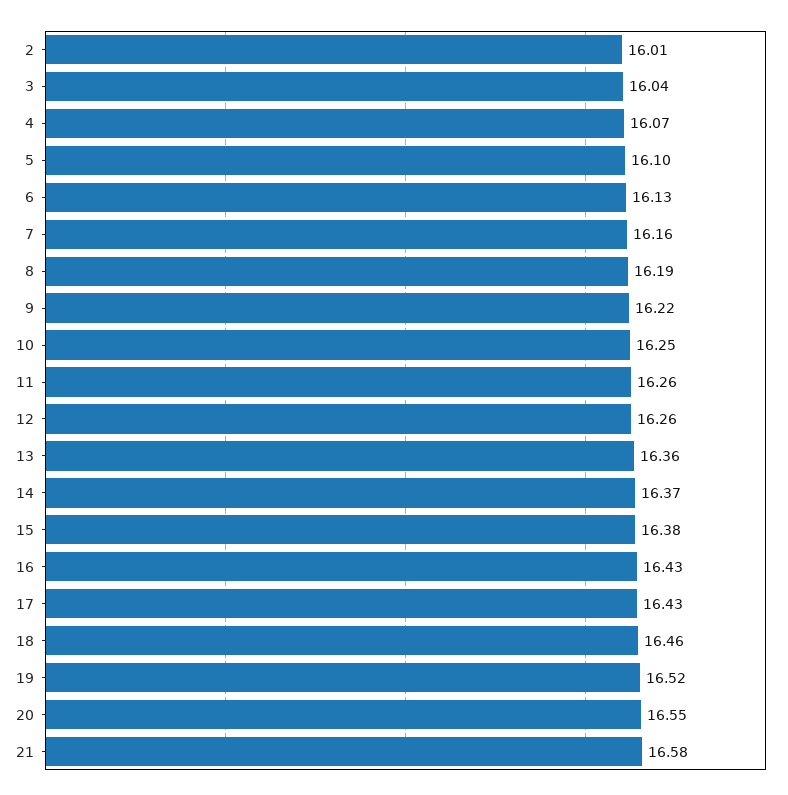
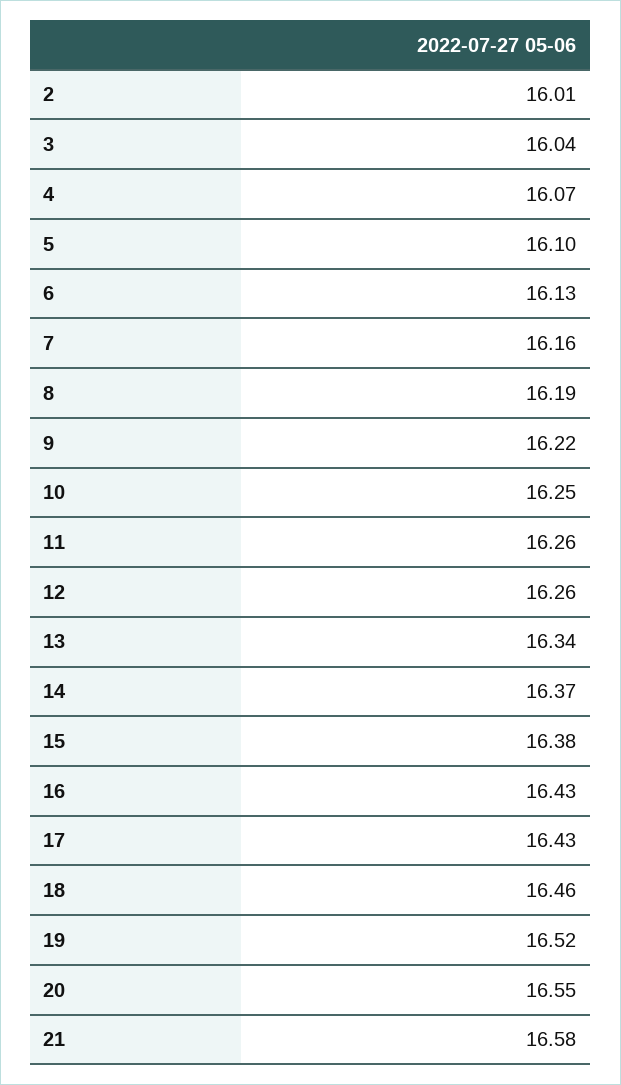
13: 16.36 -> 16.34

